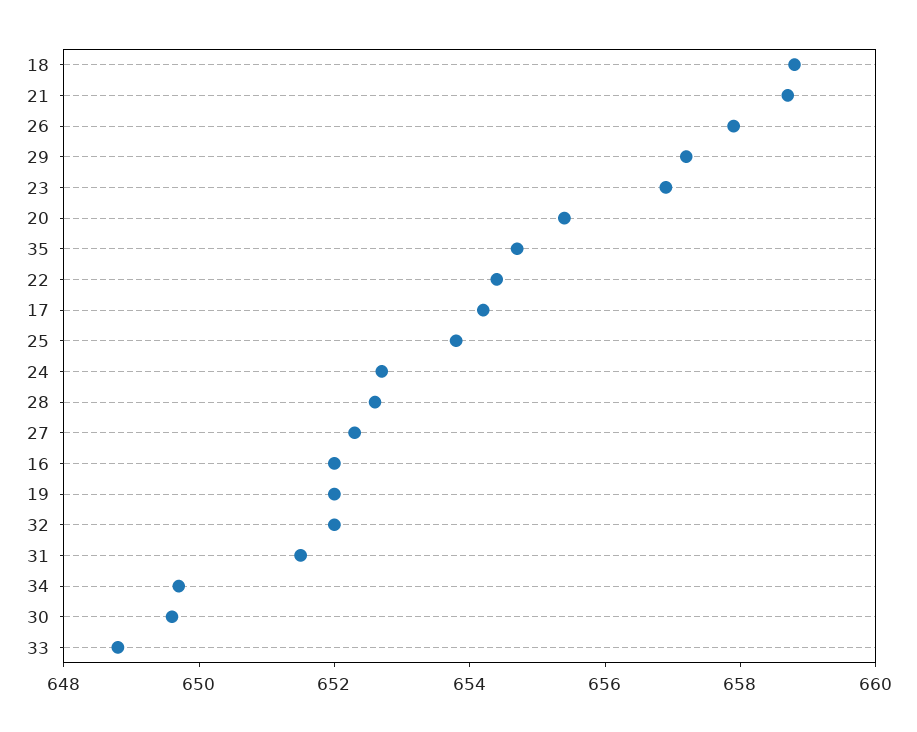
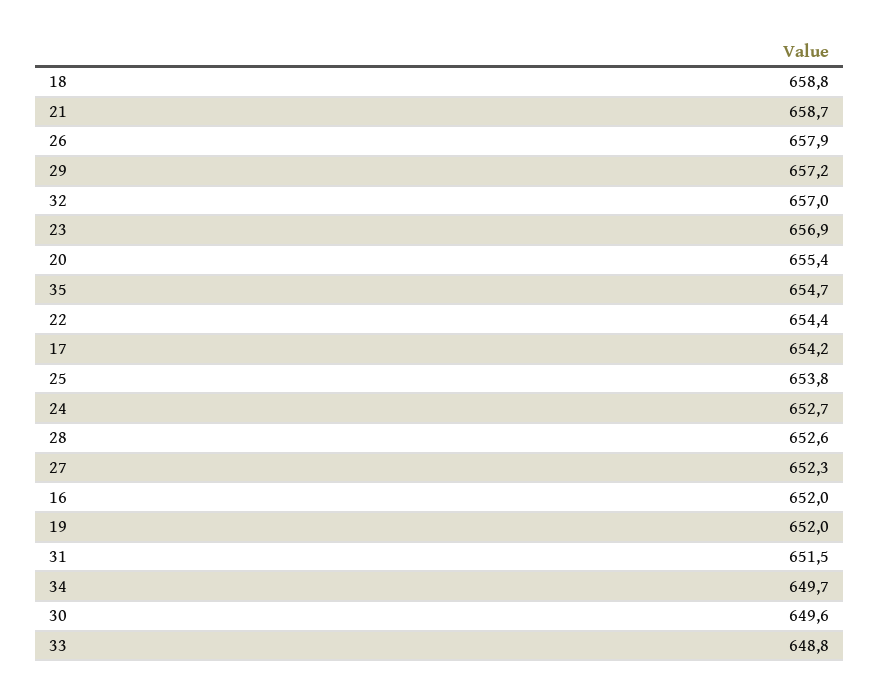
32: 652 -> 657

